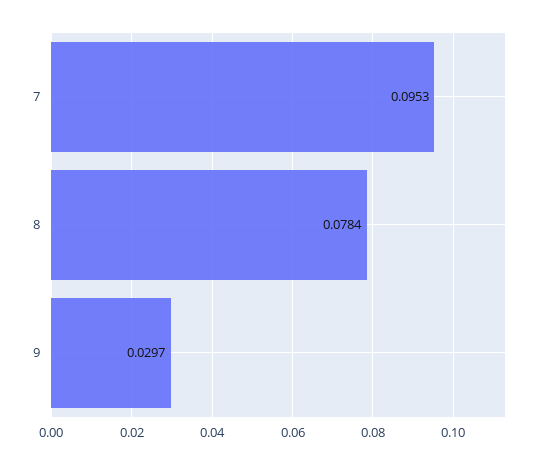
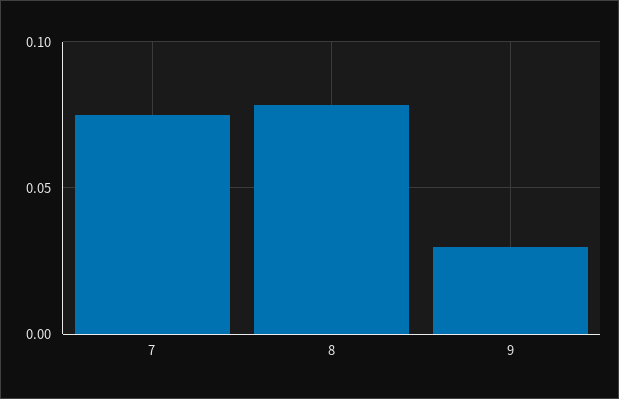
7: 0.0953 -> 0.075

